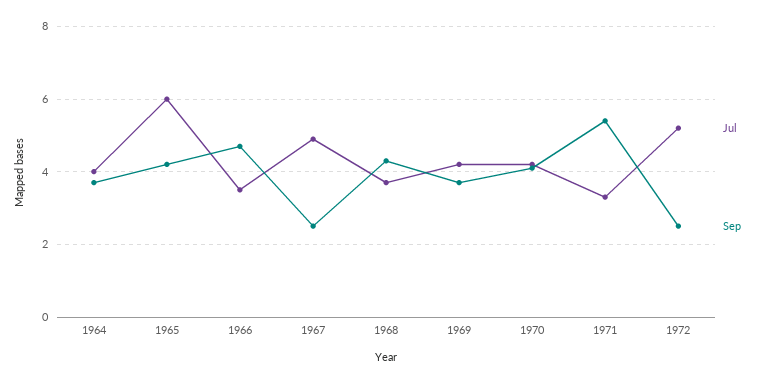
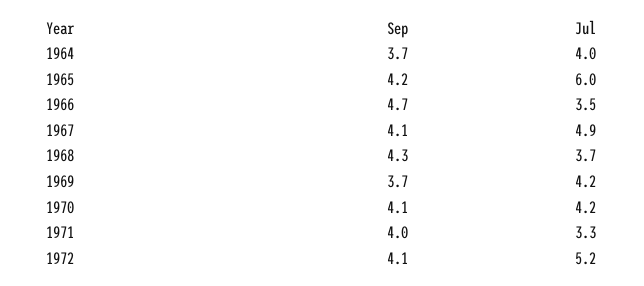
Sep, 1967: 2.5 -> 4.1
Sep, 1971: 5.5 -> 4
Sep, 1972: 2.5 -> 4.1

